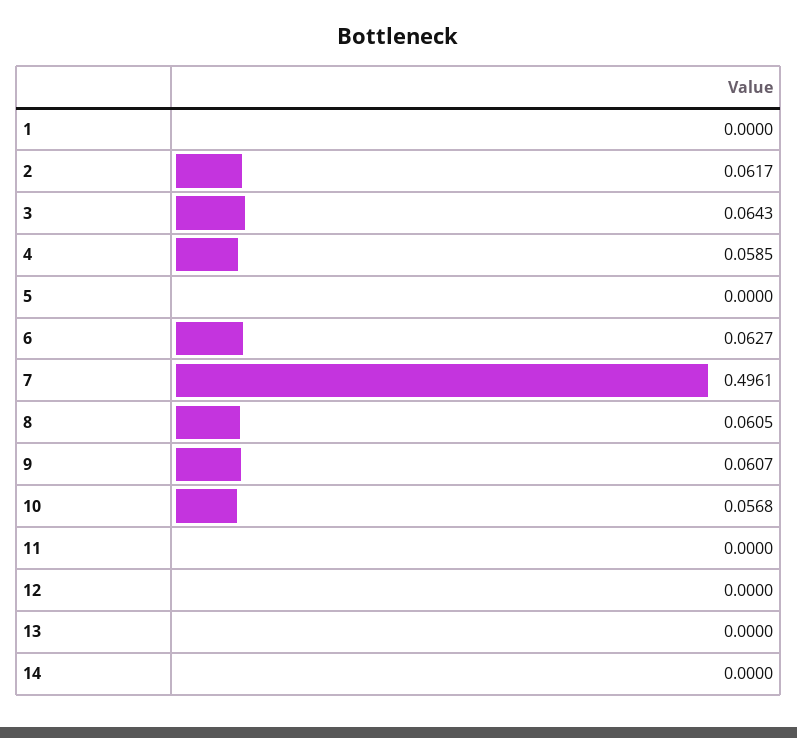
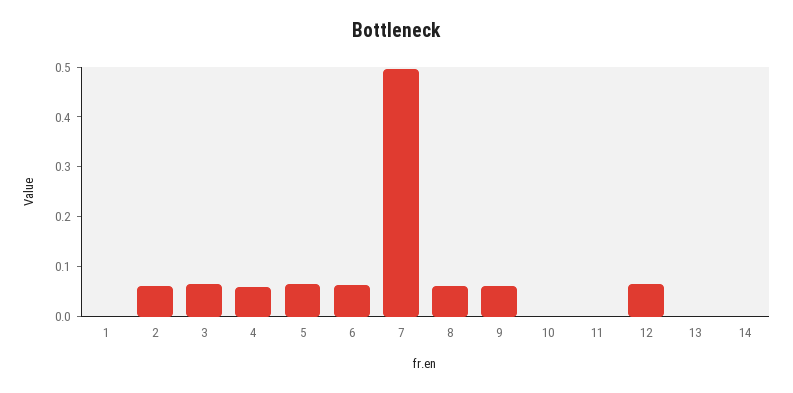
5: 0 -> 0.06
10: 0.0568 -> 0
12: 0 -> 0.06

